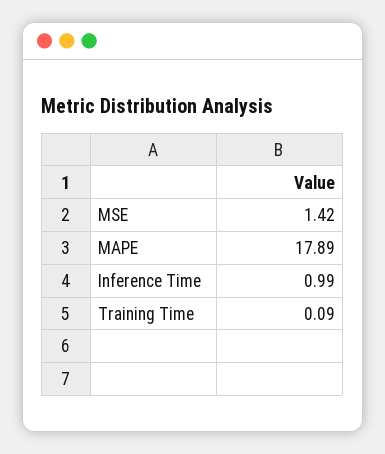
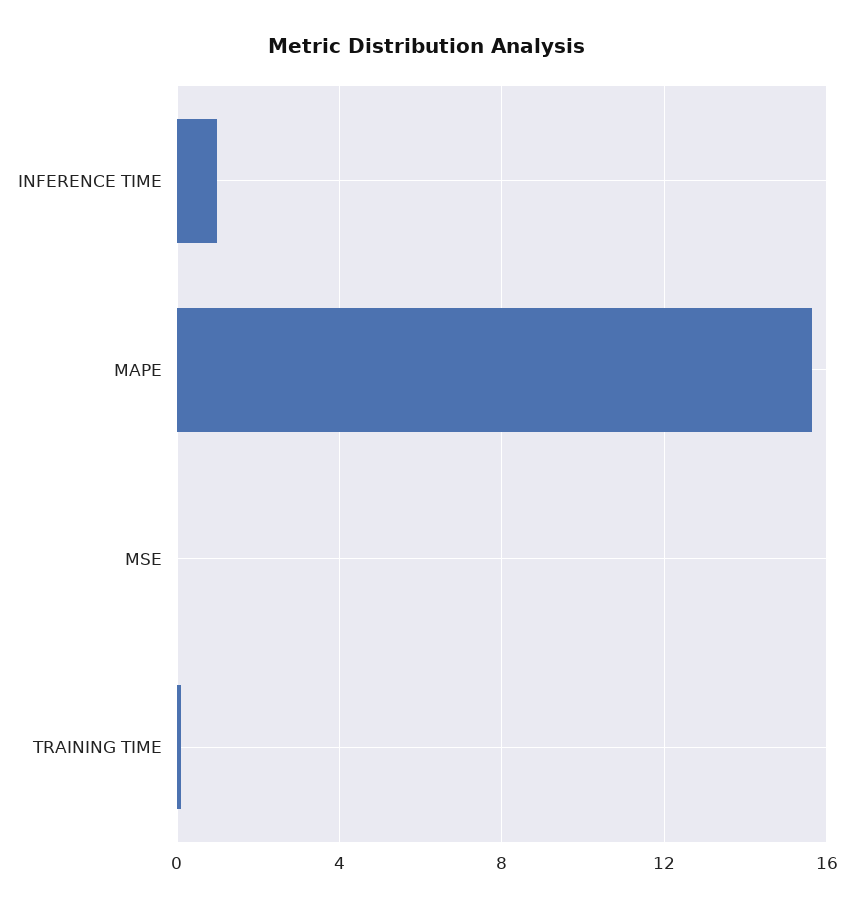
MSE: 1.42 -> 0
MAPE: 17.89 -> 15.5

